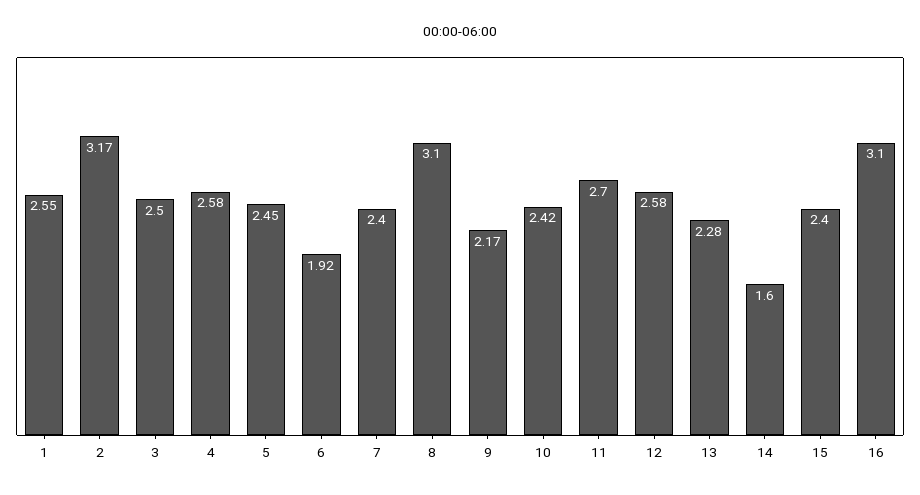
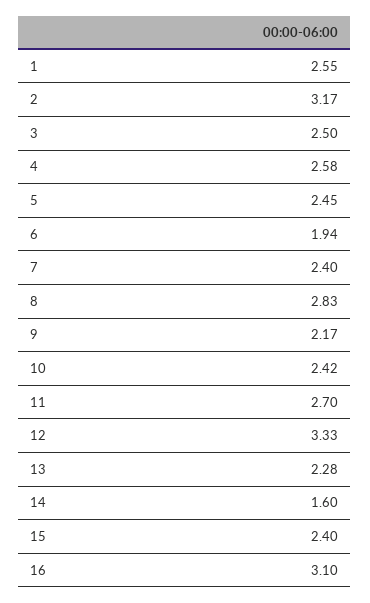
6: 1.92 -> 1.94
8: 3.1 -> 2.83
12: 2.58 -> 3.33

